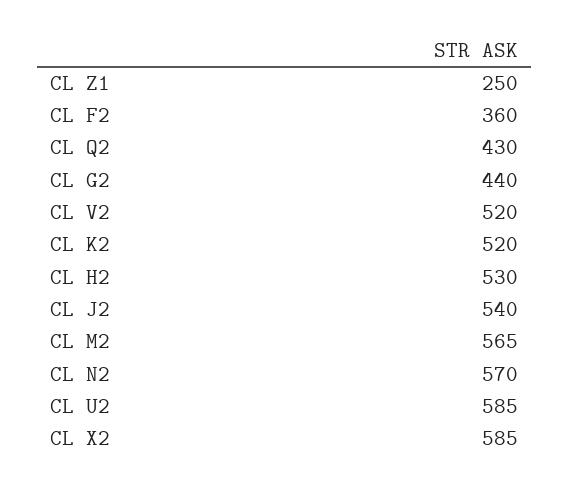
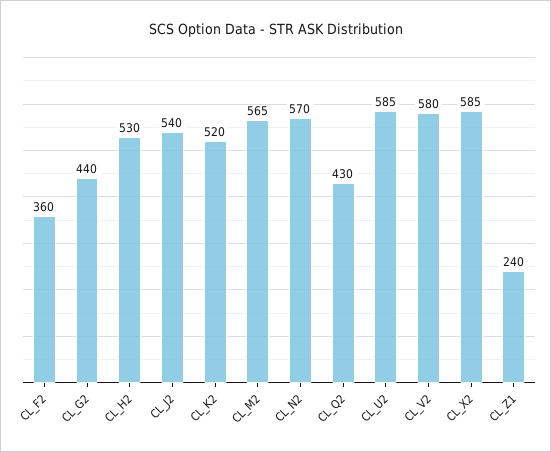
CL Z1: 250 -> 240
CL V2: 520 -> 580

